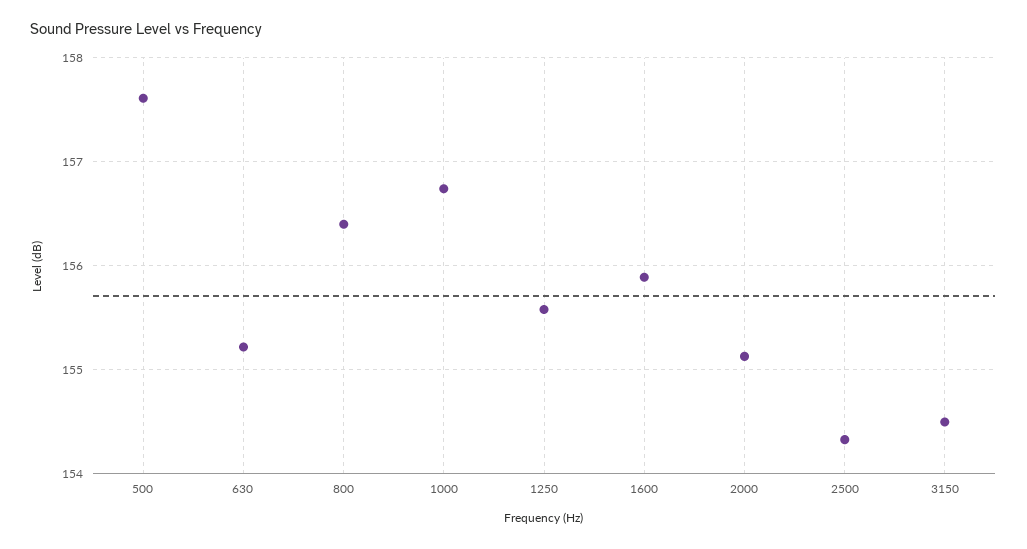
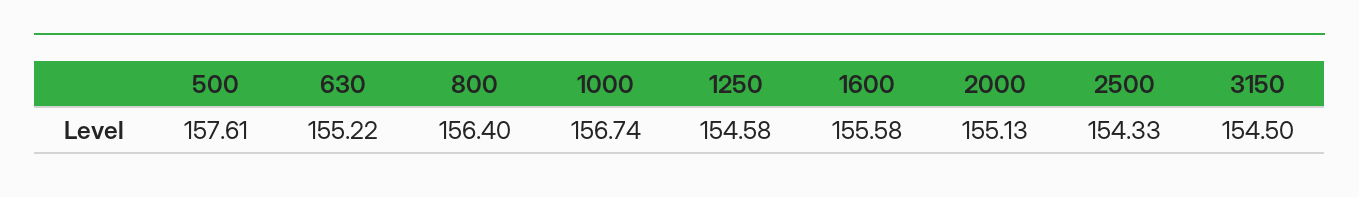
1250: 155.6 -> 154.58
1600: 155.9 -> 155.58

